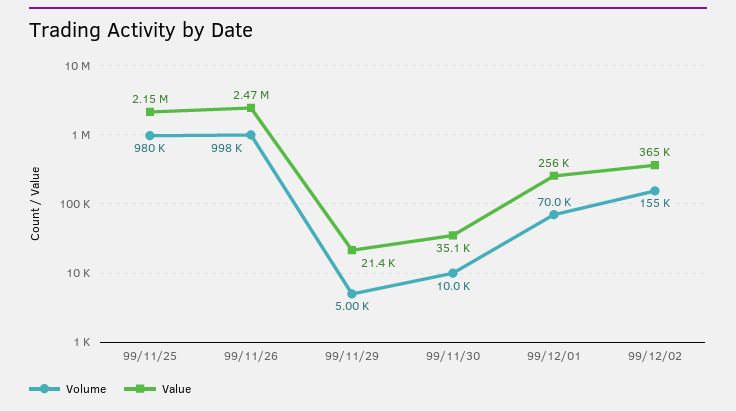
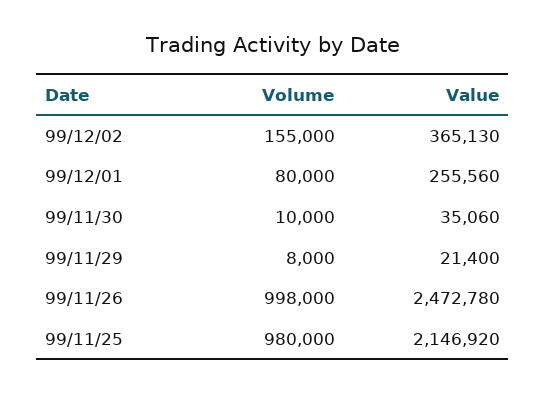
Volume, 99/11/29: 5000 -> 8000
Volume, 99/12/01: 70000 -> 80000

